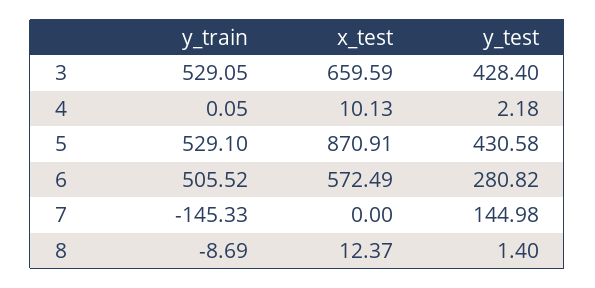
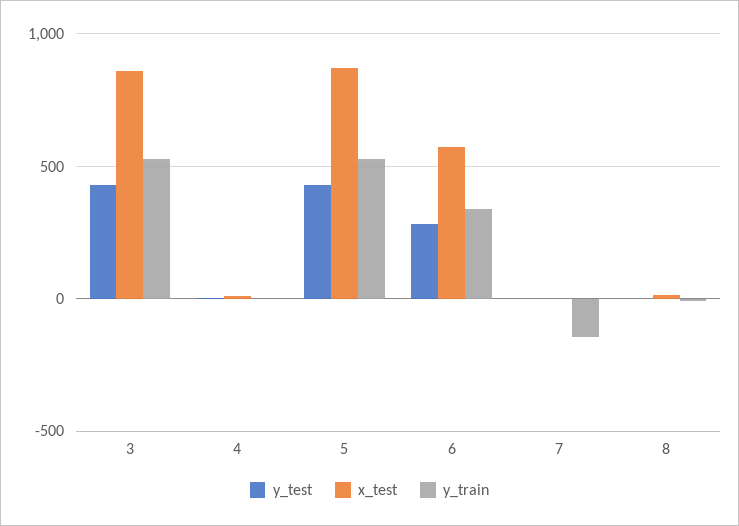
x_test, 3: 659.59 -> 850
y_train, 6: 505.52 -> 350
y_test, 7: 144.98 -> 0

